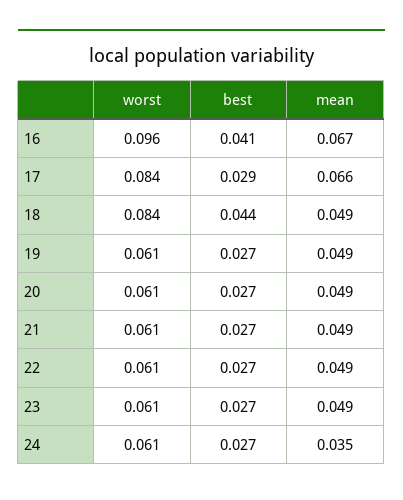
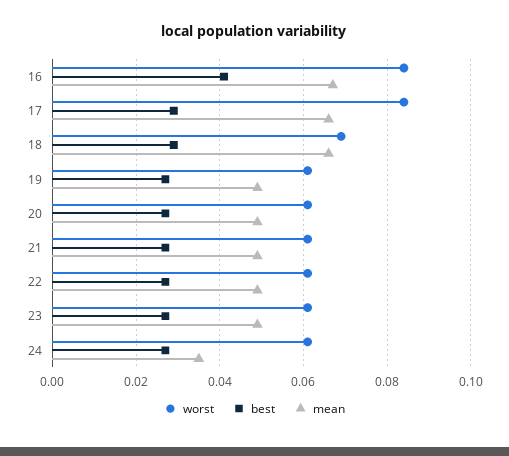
worst, 16: 0.096 -> 0.085
worst, 18: 0.084 -> 0.07
best, 18: 0.044 -> 0.03
mean, 18: 0.049 -> 0.065

